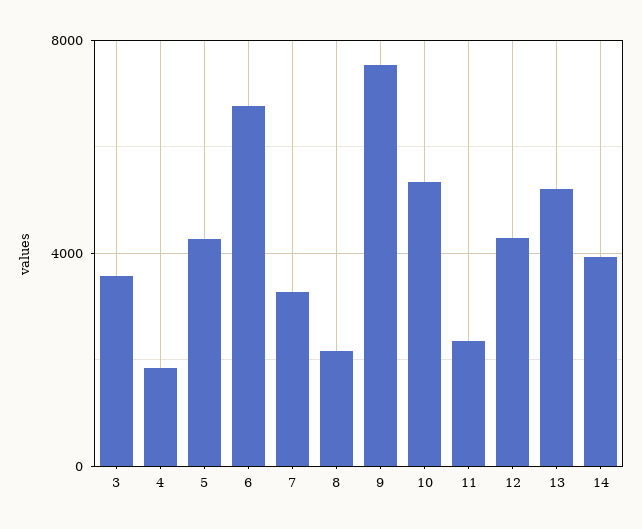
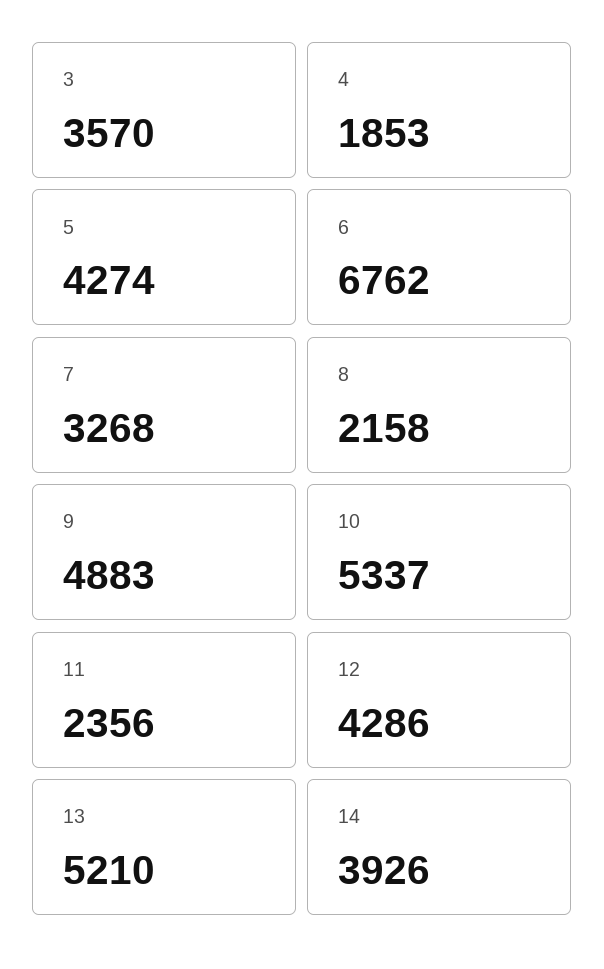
9: 7500 -> 4883

